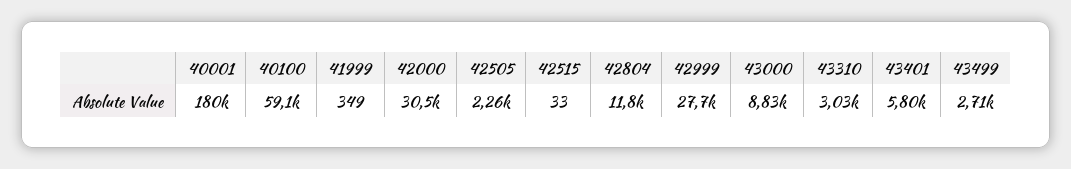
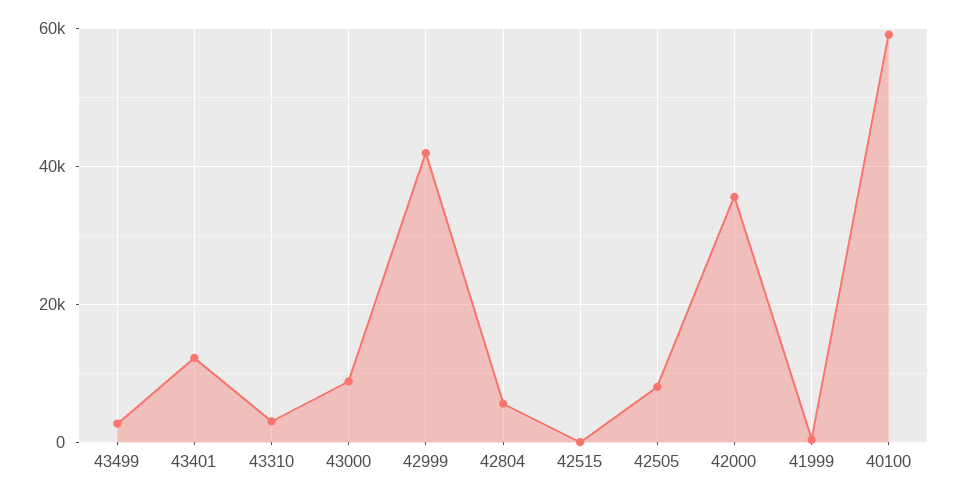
40001: 180000 -> none
42000: 30500 -> 36000
42505: 2260 -> 8000
42804: 11800 -> 6000
42999: 27700 -> 42000
43401: 5800 -> 12000

